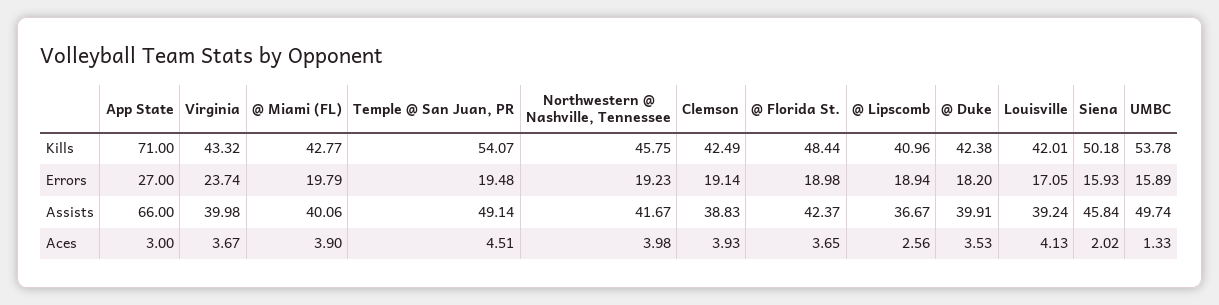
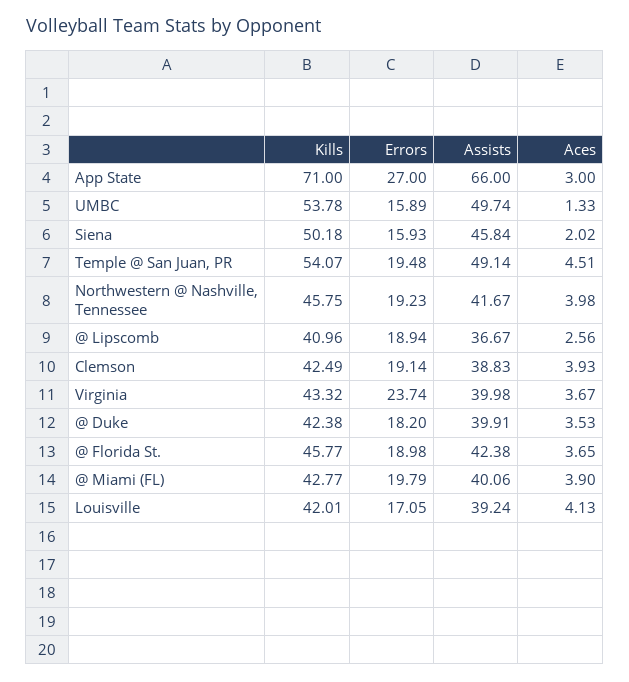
@ Florida St., Kills: 48.44 -> 45.77
@ Florida St., Assists: 42.37 -> 42.38

